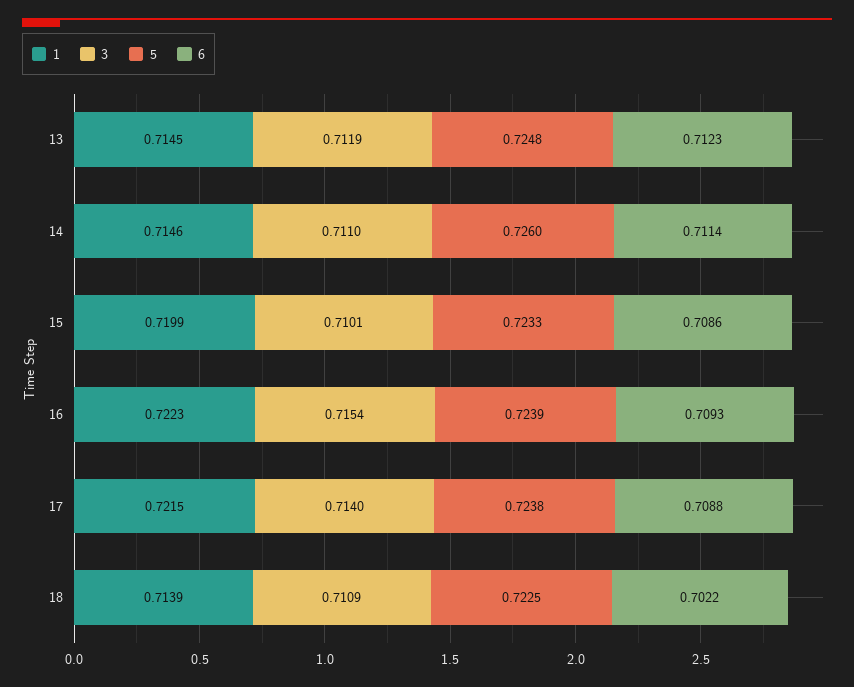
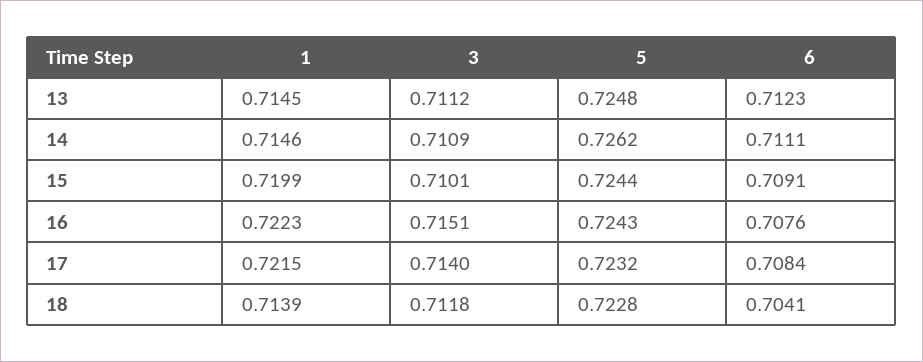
3, 13: 0.7119 -> 0.7112
3, 14: 0.711 -> 0.7109
5, 14: 0.726 -> 0.7262
6, 14: 0.7114 -> 0.7111
5, 15: 0.7233 -> 0.7244
6, 15: 0.7086 -> 0.7091
3, 16: 0.7154 -> 0.7151
5, 16: 0.7239 -> 0.7243
6, 16: 0.7093 -> 0.7076
5, 17: 0.7238 -> 0.7232
6, 17: 0.7088 -> 0.7084
3, 18: 0.7109 -> 0.7118
5, 18: 0.7225 -> 0.7228
6, 18: 0.7022 -> 0.7041

